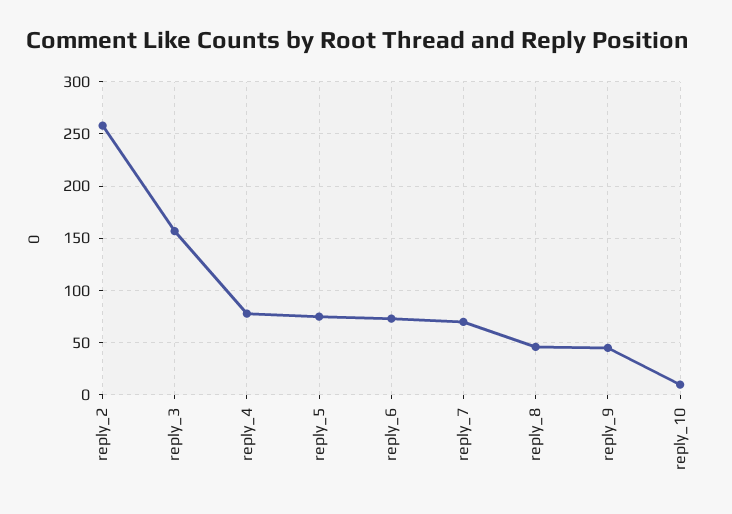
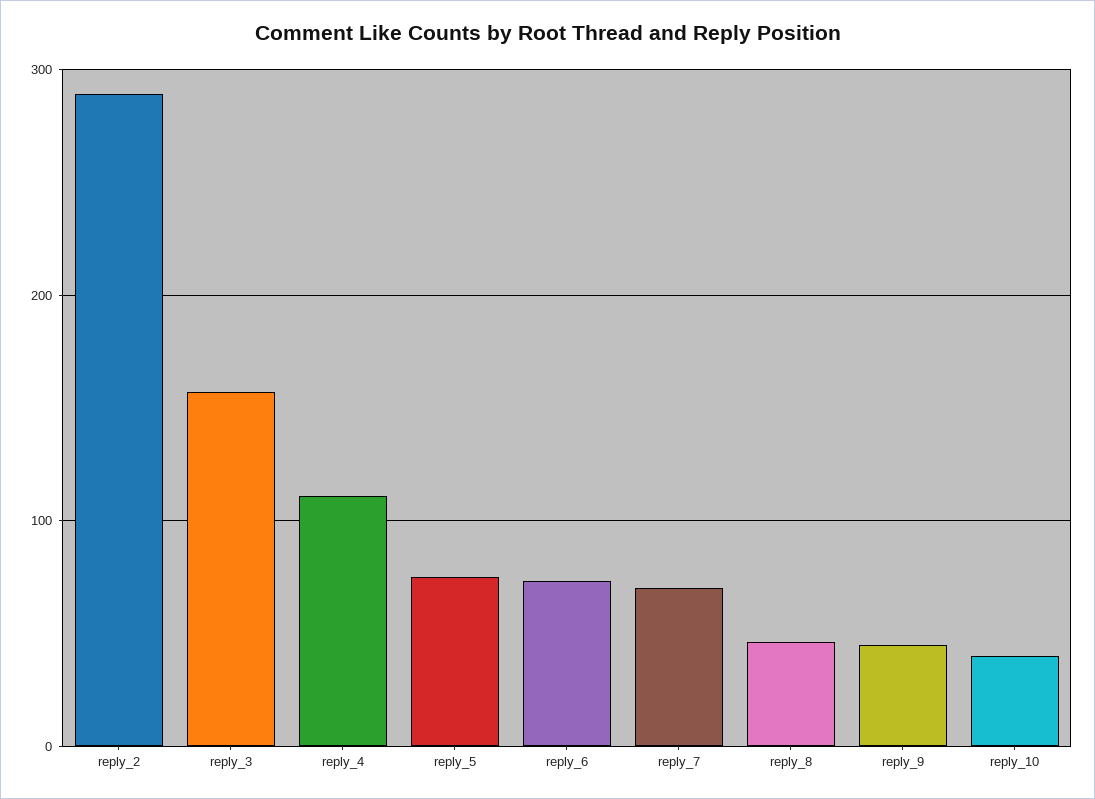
reply_2: 260 -> 290
reply_4: 80 -> 110
reply_10: 10 -> 40

